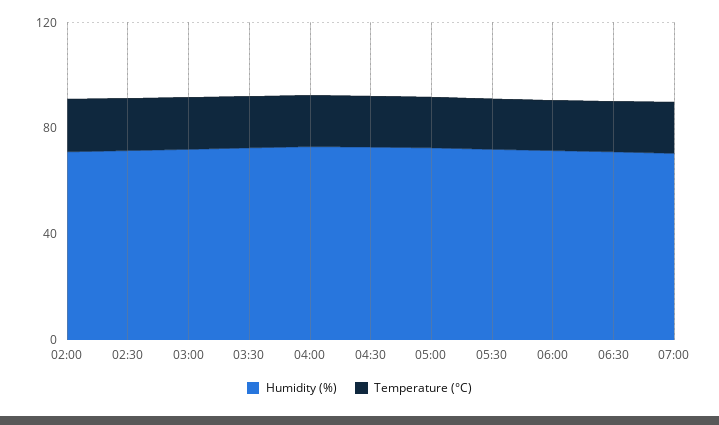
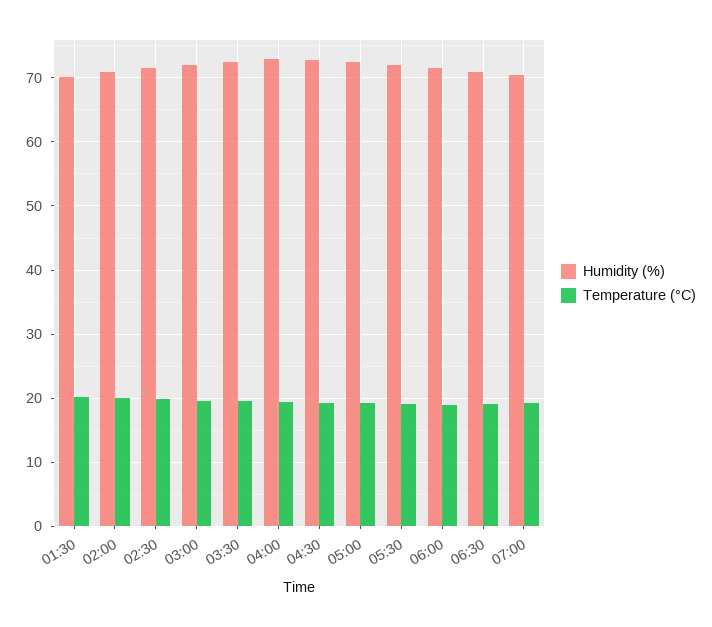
Humidity (%), 01:30: none -> 70
Temperature (°C), 01:30: none -> 20

